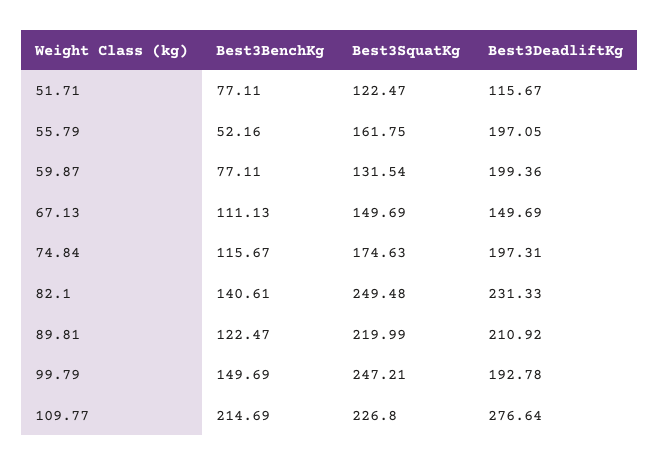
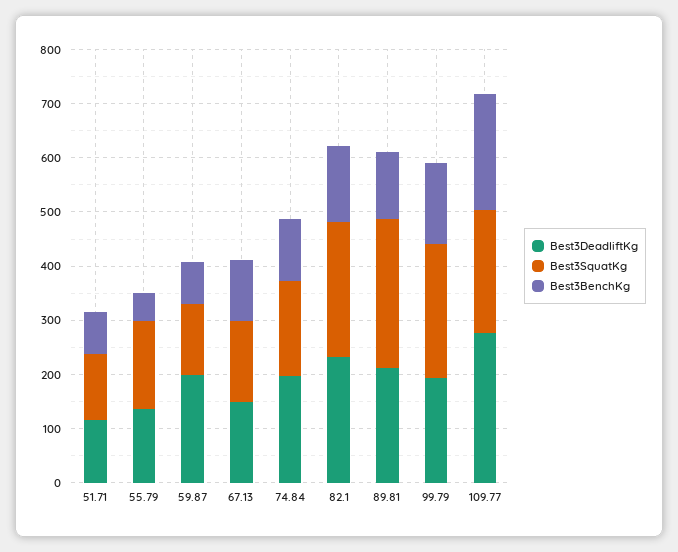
Best3DeadliftKg, 55.79: 197.05 -> 140
Best3SquatKg, 89.81: 219.99 -> 280

